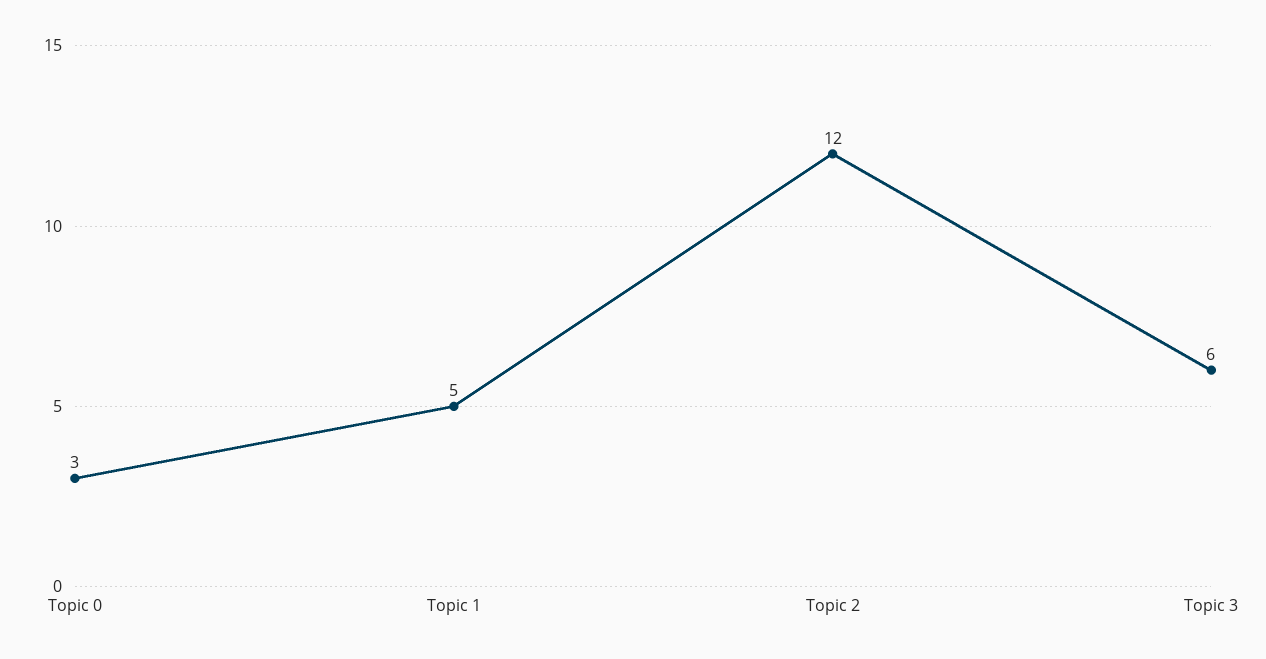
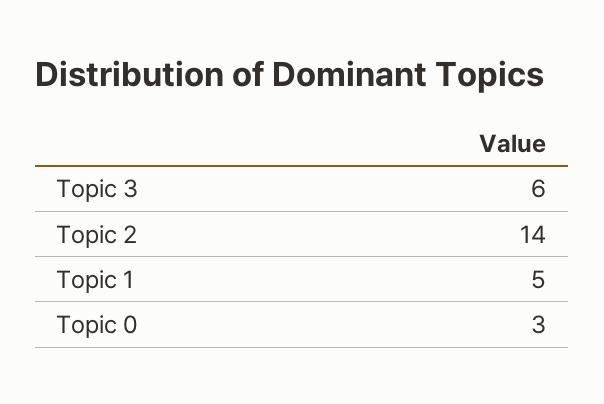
Topic 2: 12 -> 14

